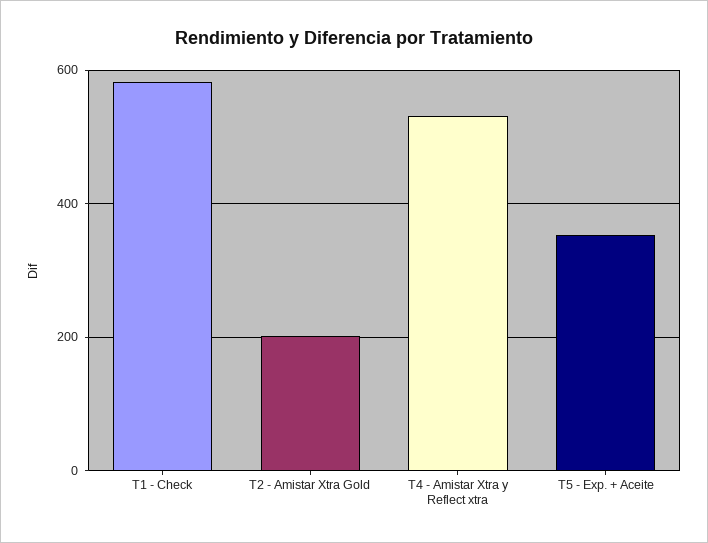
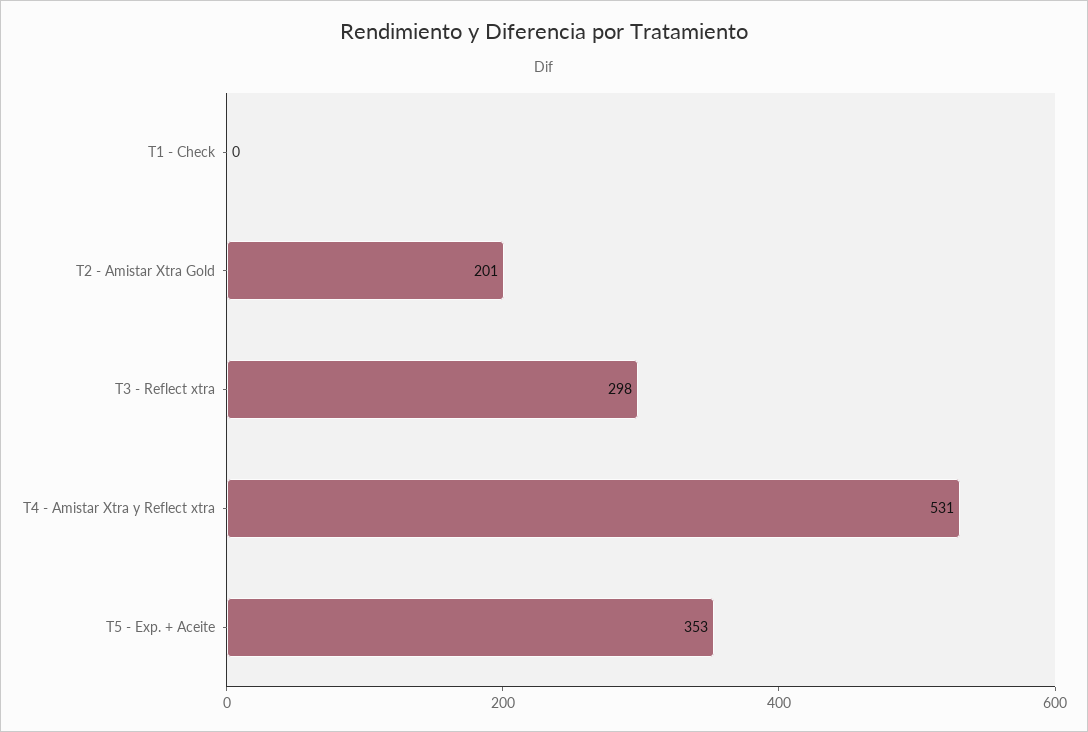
T1 - Check: 580 -> 0
T3 - Reflect xtra: none -> 298

